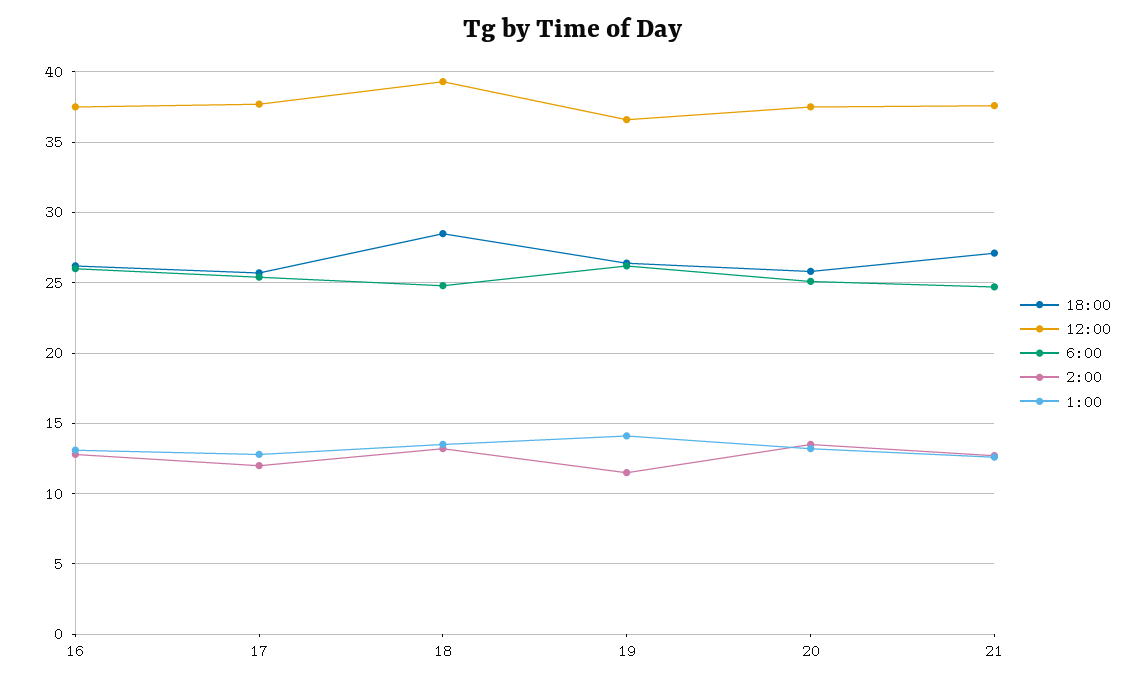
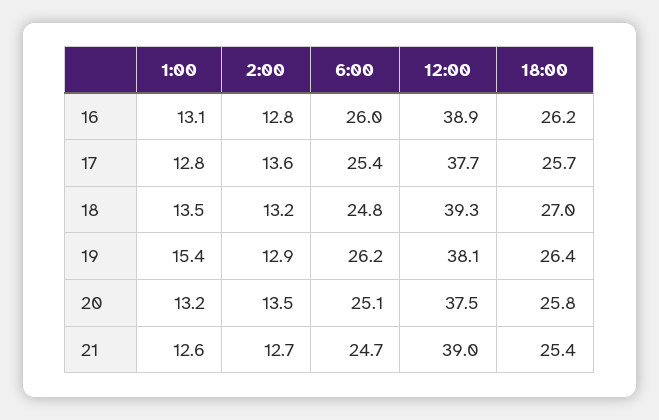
12:00, 16: 37.5 -> 38.9
2:00, 17: 12 -> 13.6
18:00, 18: 28.5 -> 27
12:00, 19: 36.5 -> 38.1
2:00, 19: 11.5 -> 12.9
1:00, 19: 14 -> 15.4
18:00, 21: 27 -> 25.4
12:00, 21: 37.5 -> 39

